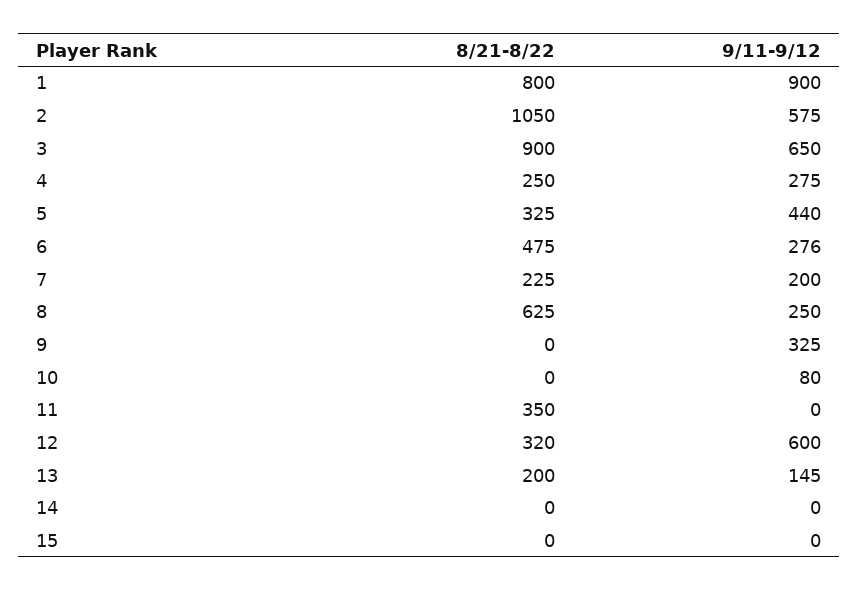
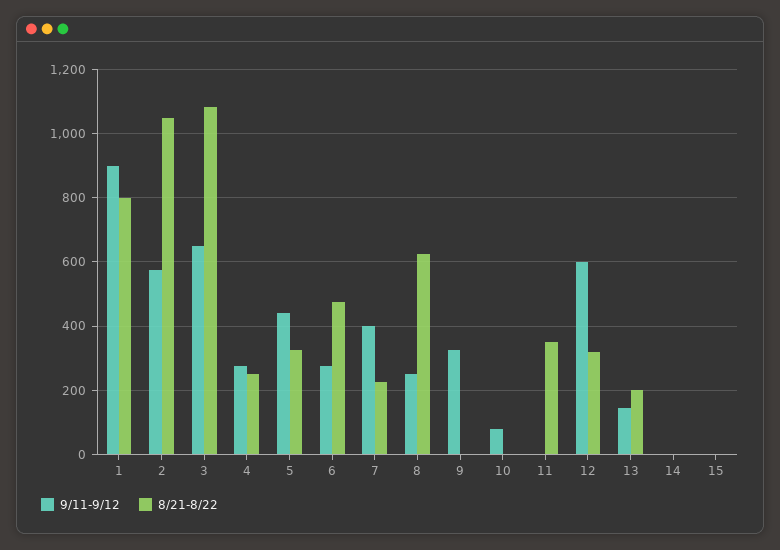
8/21-8/22, 3: 900 -> 1080
9/11-9/12, 7: 200 -> 400

